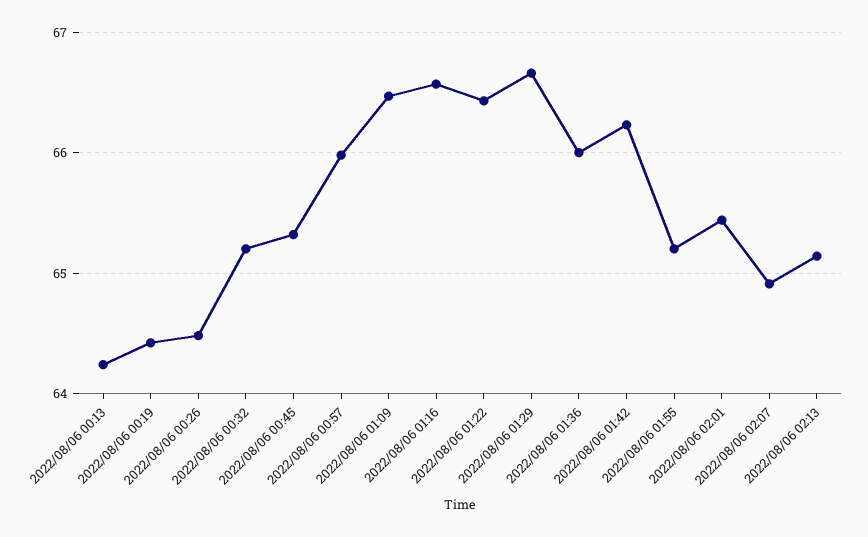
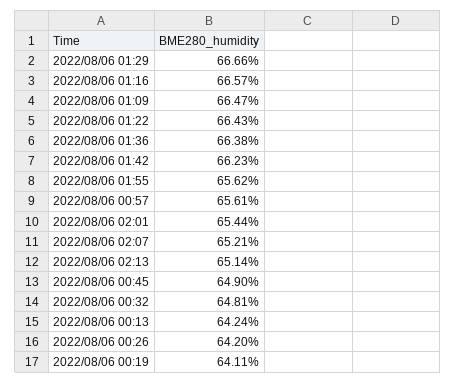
2022/08/06 00:19: 64.4 -> 64.11
2022/08/06 00:26: 64.5 -> 64.2
2022/08/06 00:32: 65.2 -> 64.81
2022/08/06 00:45: 65.3 -> 64.9
2022/08/06 00:57: 66 -> 65.61
2022/08/06 01:36: 66 -> 66.38
2022/08/06 01:55: 65.2 -> 65.62
2022/08/06 02:07: 64.9 -> 65.21

